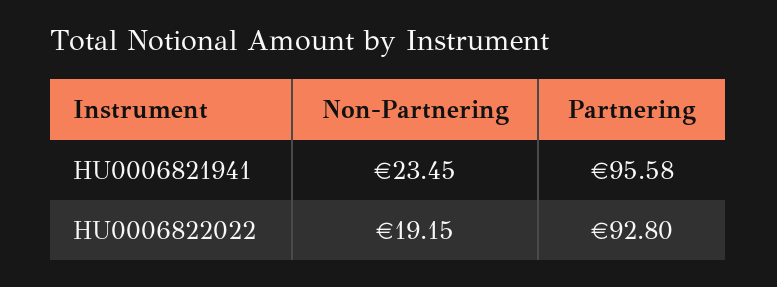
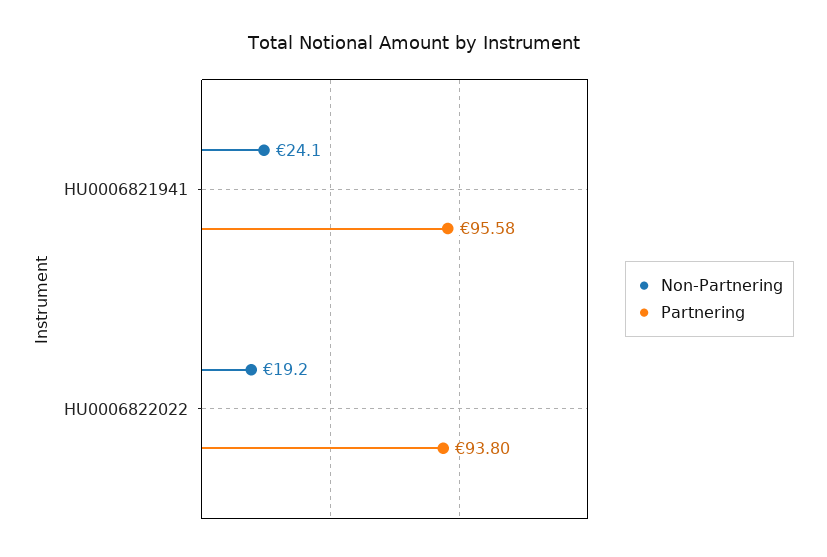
Non-Partnering, HU0006821941: 23.45 -> 24.1
Partnering, HU0006822022: 92.8 -> 93.8

